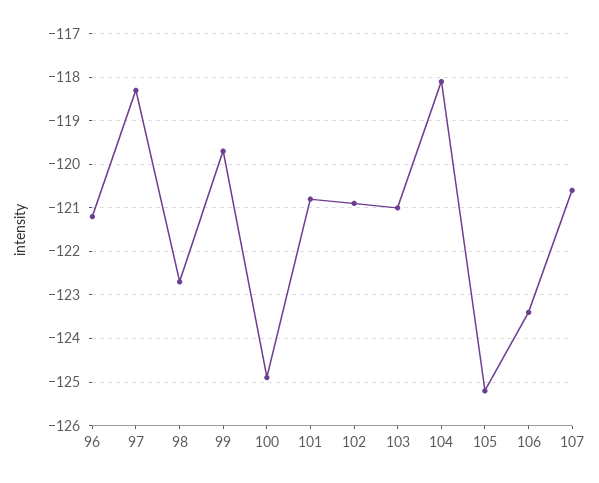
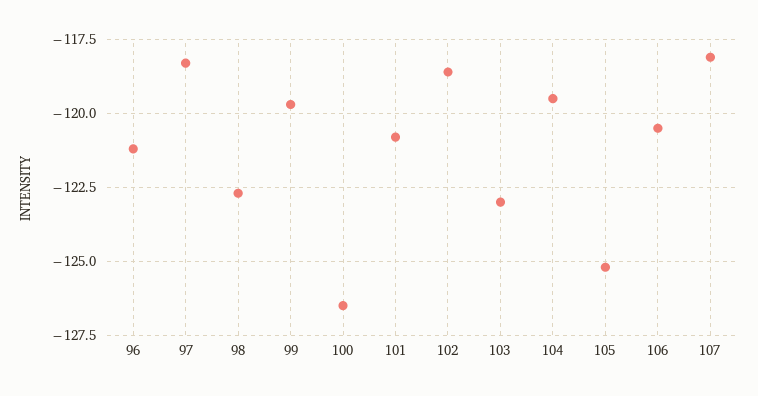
100: -125 -> -126.5
102: -121 -> -118.5
103: -121 -> -123
104: -118 -> -119.5
106: -123.5 -> -120.5
107: -120.5 -> -118

